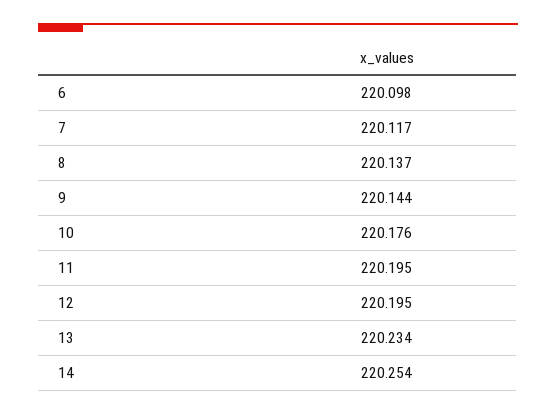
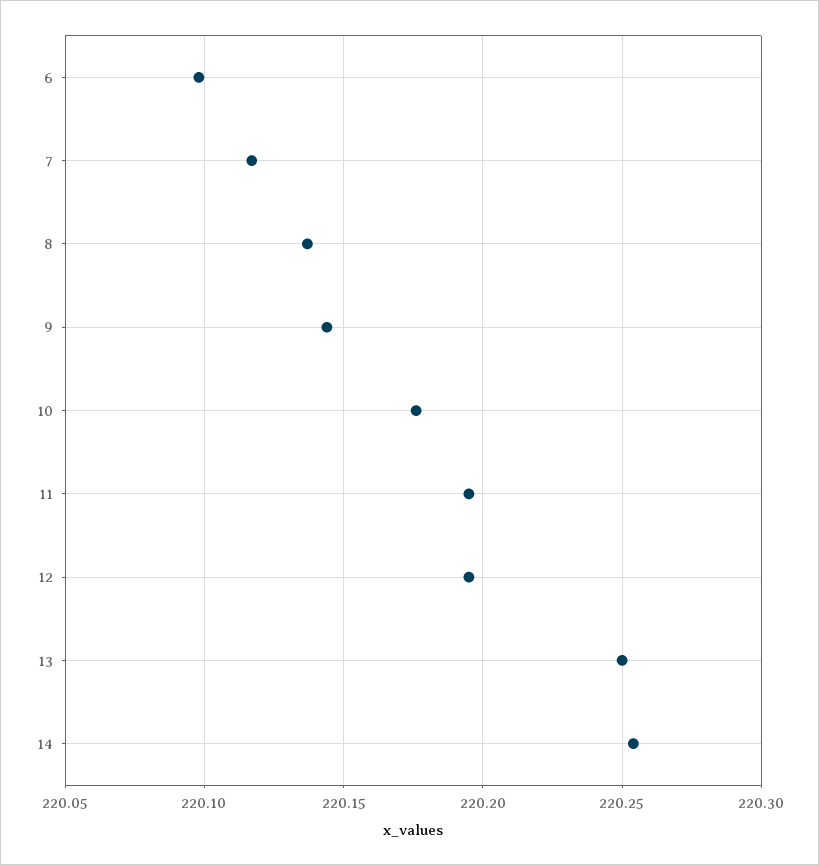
13: 220.234 -> 220.25

